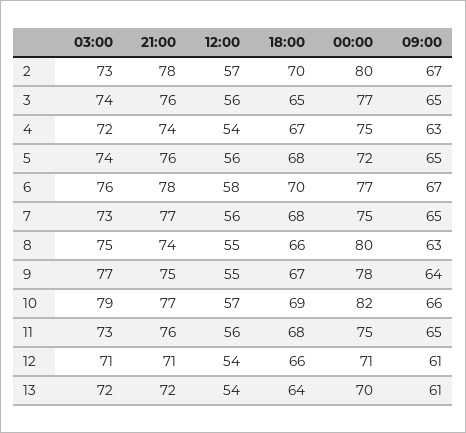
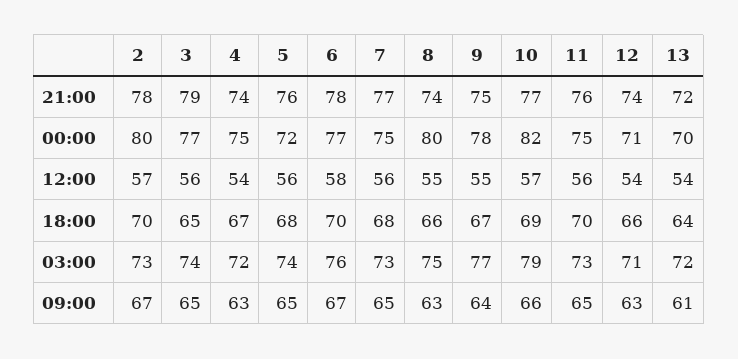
21:00, 3: 76 -> 79
18:00, 11: 68 -> 70
21:00, 12: 71 -> 74
09:00, 12: 61 -> 63

